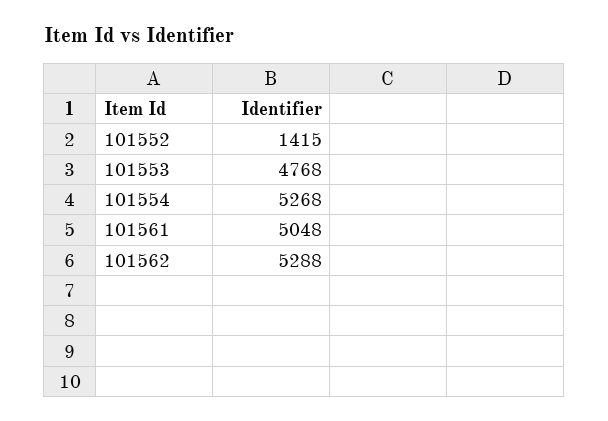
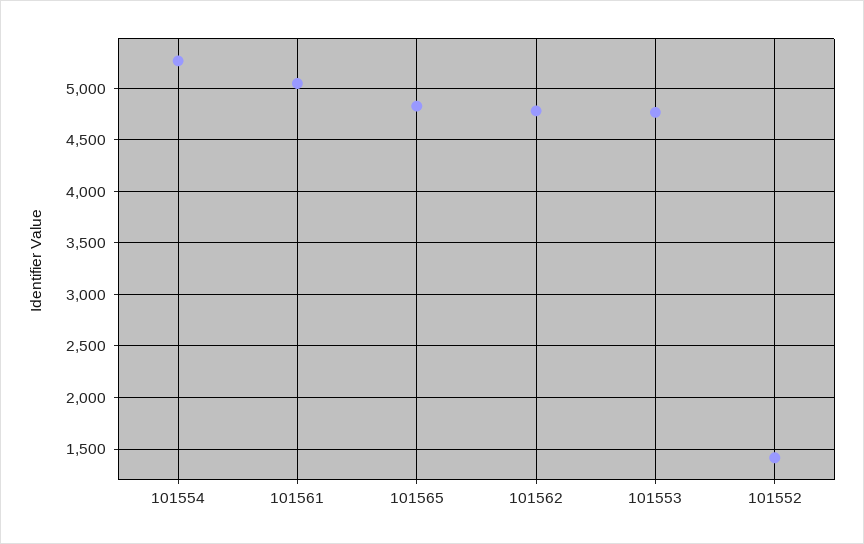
101562: 5288 -> 4800
101565: none -> 4800

